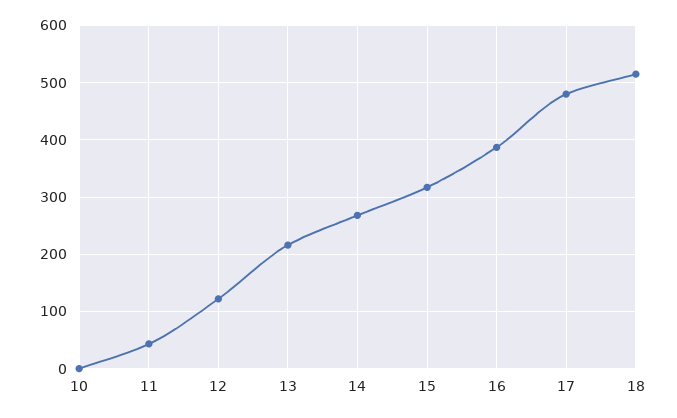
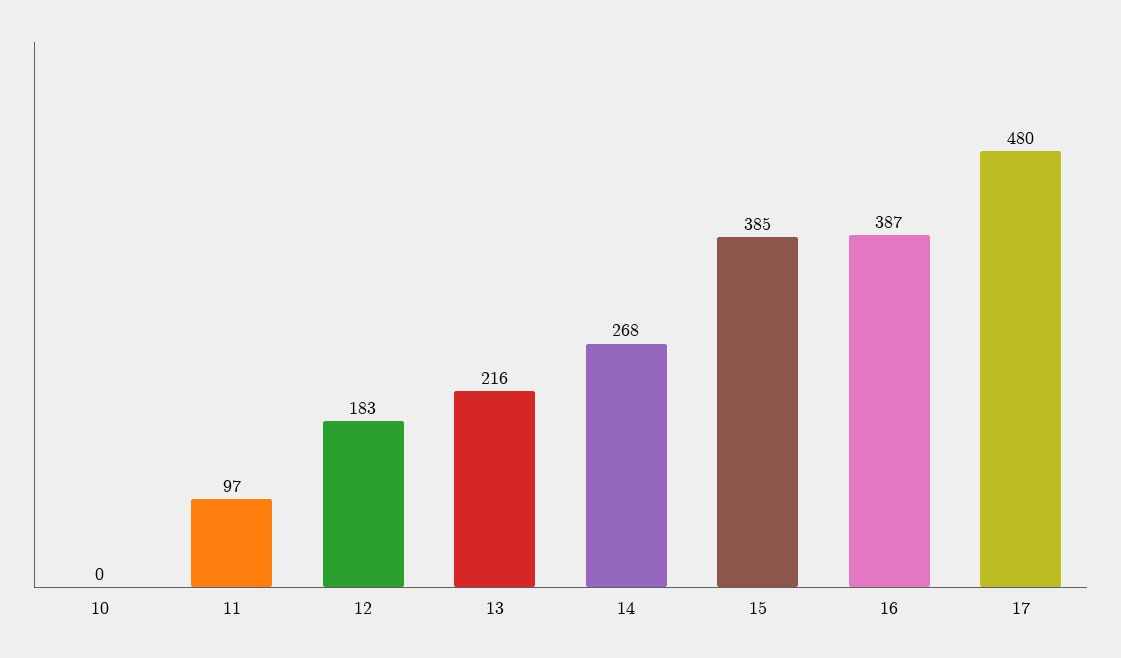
11: 40 -> 97
12: 120 -> 183
15: 320 -> 385
18: 520 -> none

